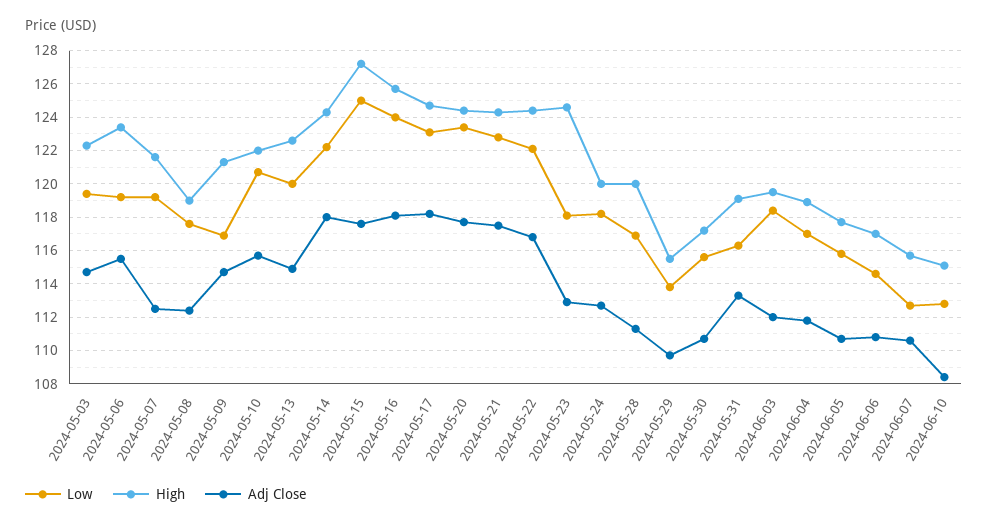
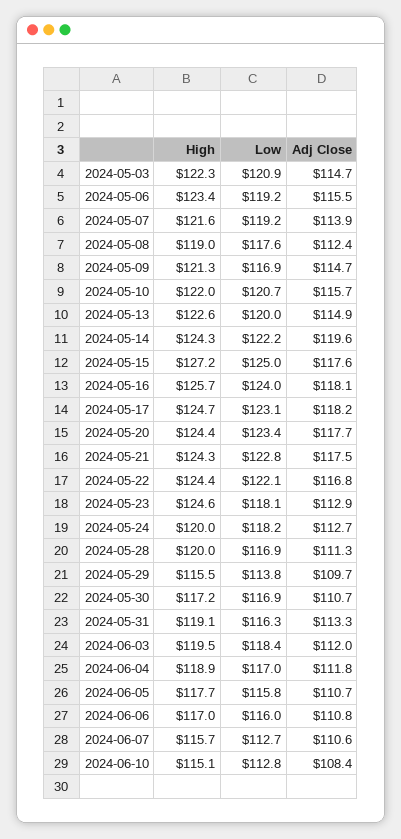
Low, 2024-05-03: 119.5 -> 120.9
Adj Close, 2024-05-07: 112.5 -> 113.9
Adj Close, 2024-05-14: 118 -> 119.6
Low, 2024-05-30: 115.5 -> 116.9
Low, 2024-06-06: 114.5 -> 116

